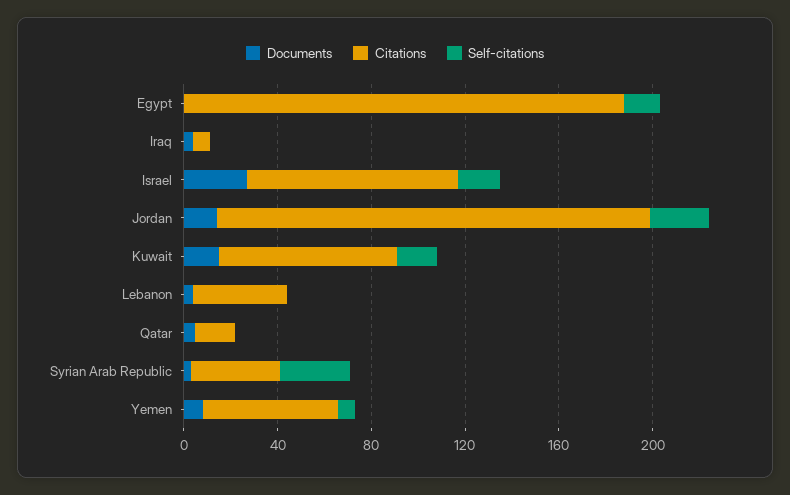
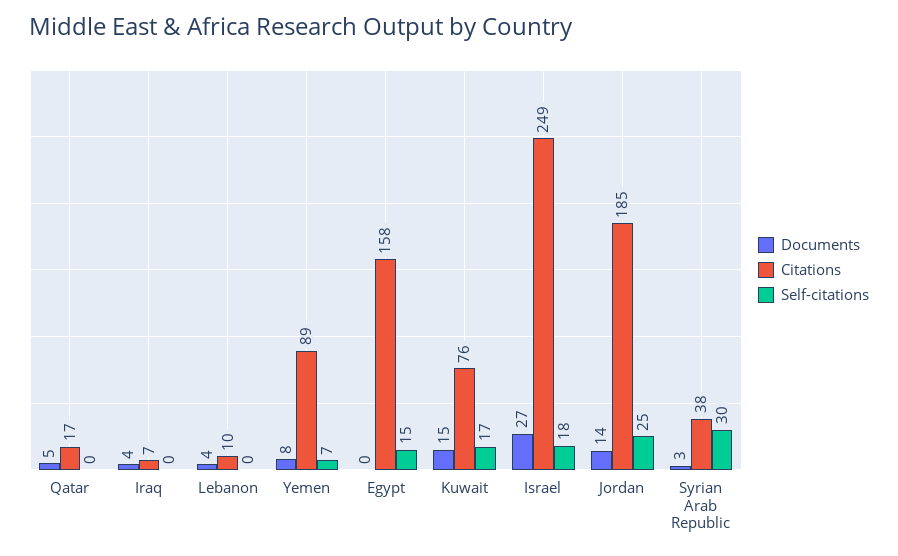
Citations, Egypt: 190 -> 158
Citations, Israel: 90 -> 249
Citations, Lebanon: 40 -> 10
Citations, Yemen: 60 -> 89

